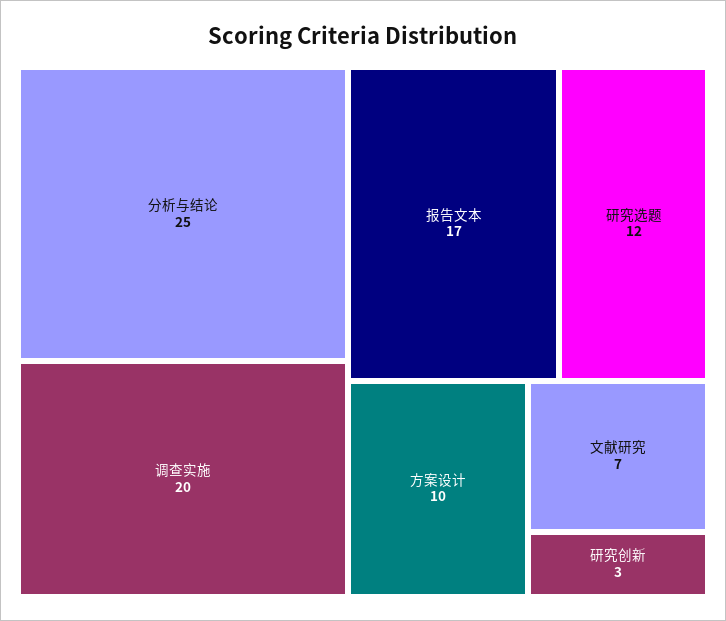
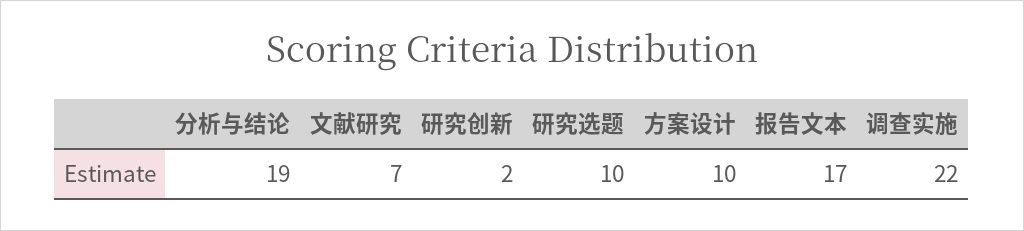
分析与结论: 25 -> 19
调查实施: 20 -> 22
研究选题: 12 -> 10
研究创新: 3 -> 2

